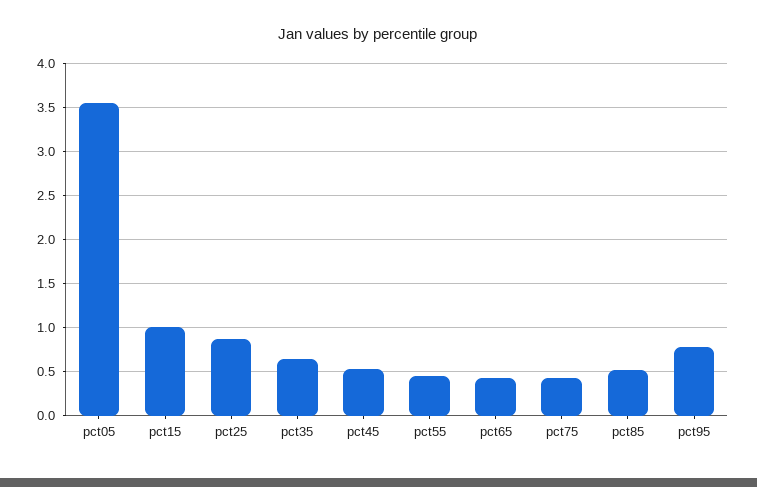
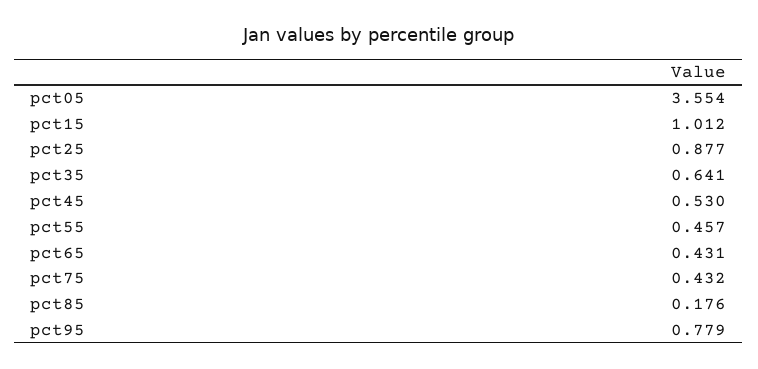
pct85: 0.5 -> 0.176

